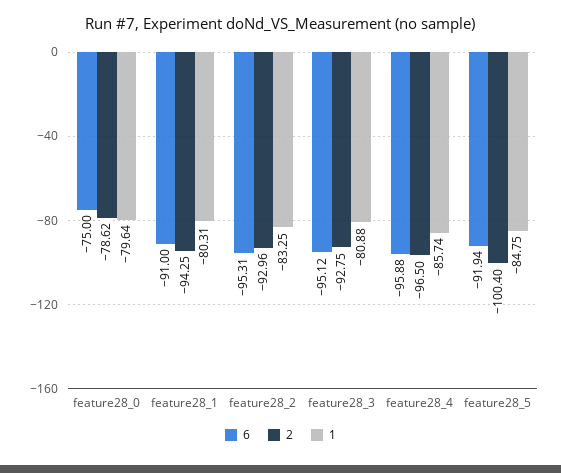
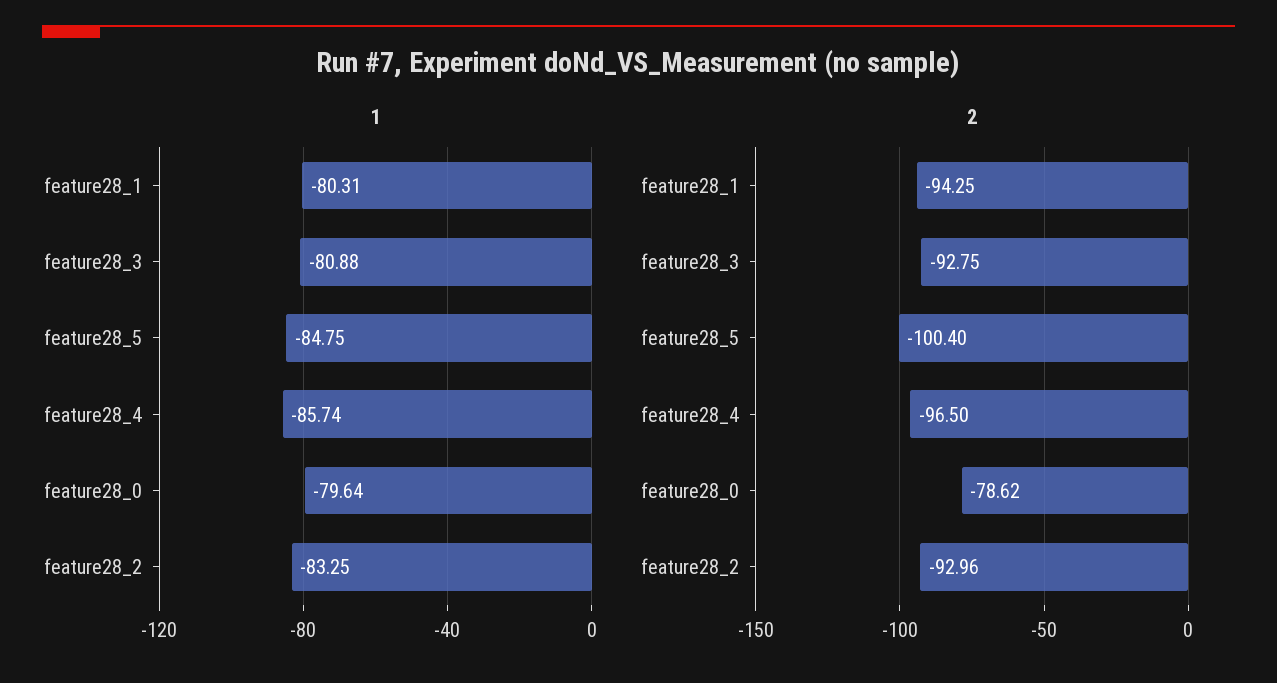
6, feature28_0: -75 -> none
6, feature28_1: -91 -> none
6, feature28_2: -95.31 -> none
6, feature28_3: -95.12 -> none
6, feature28_4: -95.88 -> none
6, feature28_5: -91.94 -> none

